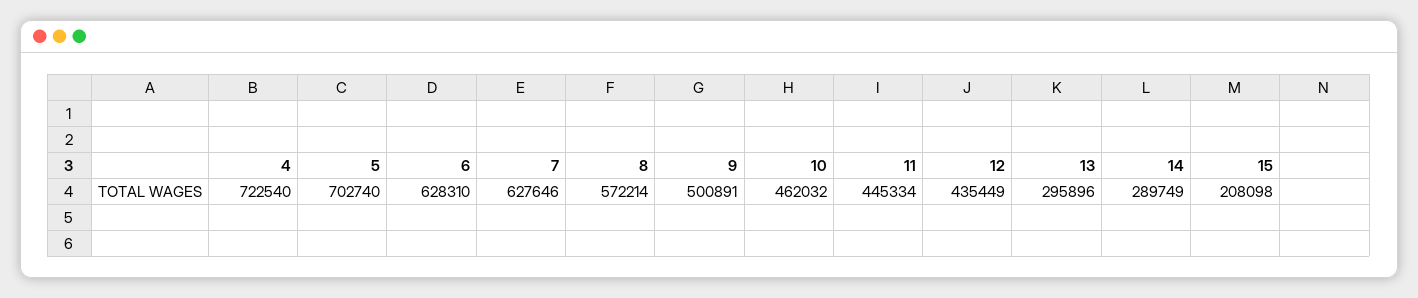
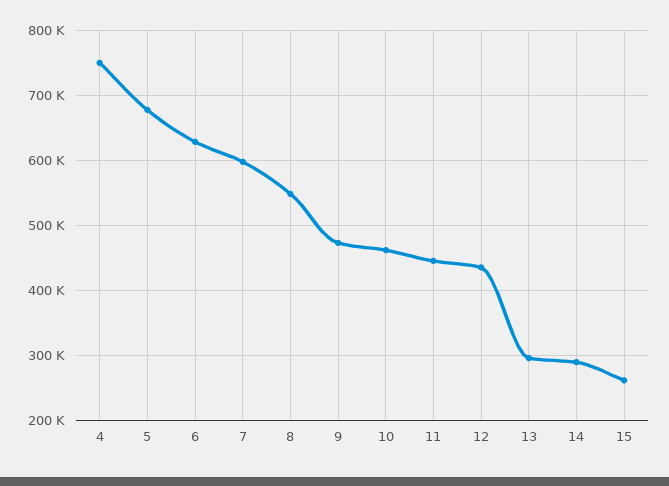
4: 722540 -> 750000
5: 702740 -> 680000
7: 627646 -> 600000
8: 572214 -> 550000
9: 500891 -> 470000
15: 208098 -> 260000

